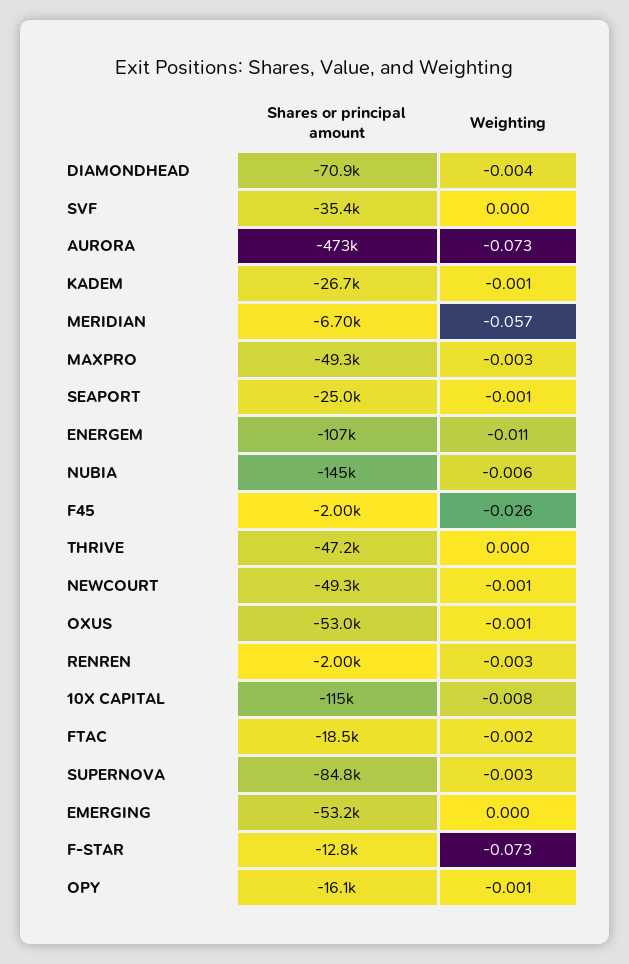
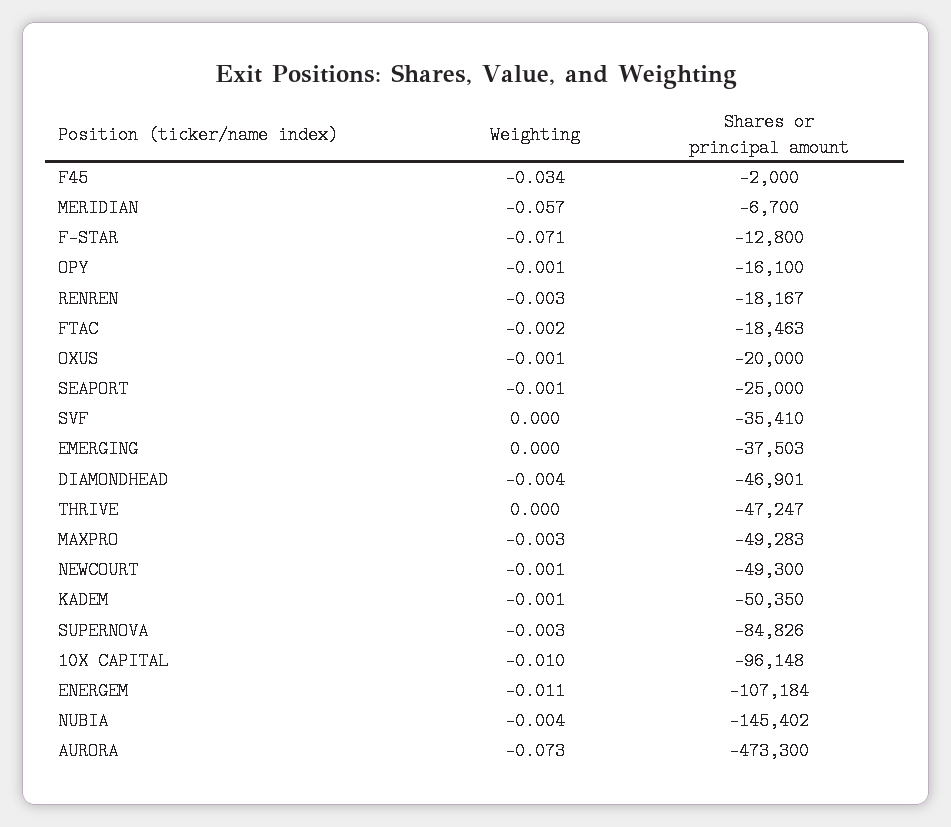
Shares or principal amount, DIAMONDHEAD: -70900 -> -46901
Shares or principal amount, KADEM: -26700 -> -50350
Weighting, NUBIA: -0.006 -> -0.004
Weighting, F45: -0.026 -> -0.034
Shares or principal amount, OXUS: -53000 -> -20000
Shares or principal amount, RENREN: -2000 -> -18167
Shares or principal amount, 10X CAPITAL: -115000 -> -96148
Weighting, 10X CAPITAL: -0.008 -> -0.01
Shares or principal amount, EMERGING: -53200 -> -37503
Weighting, F-STAR: -0.073 -> -0.071

